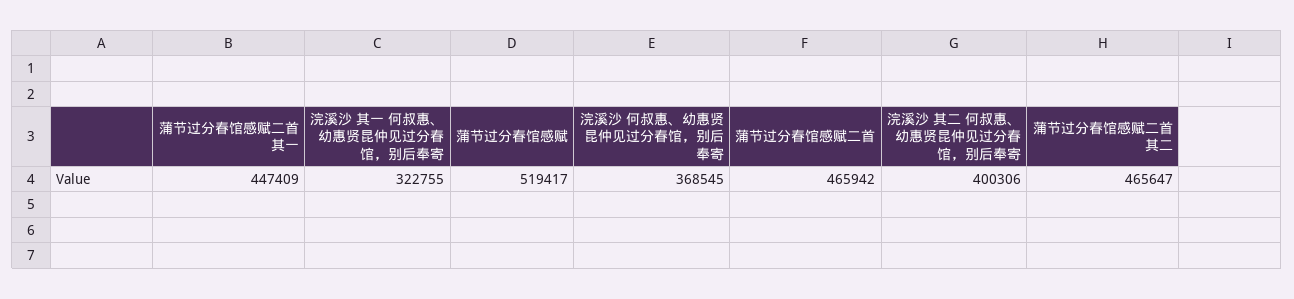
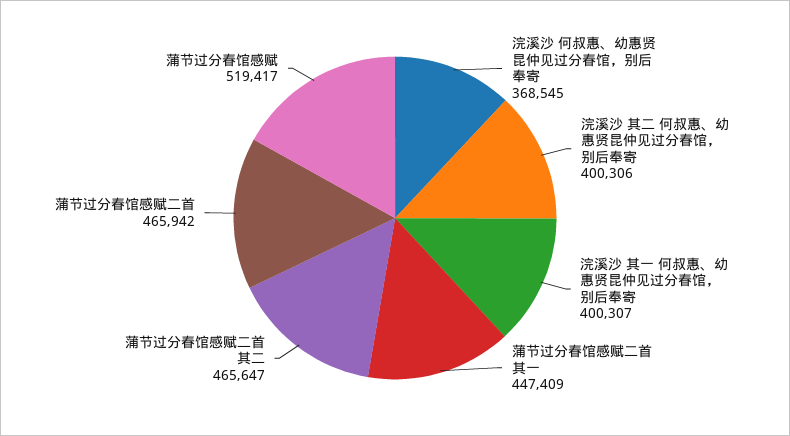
浣溪沙 其一 何叔惠、幼惠贤昆仲见过分春馆，别后奉寄: 322755 -> 400307

